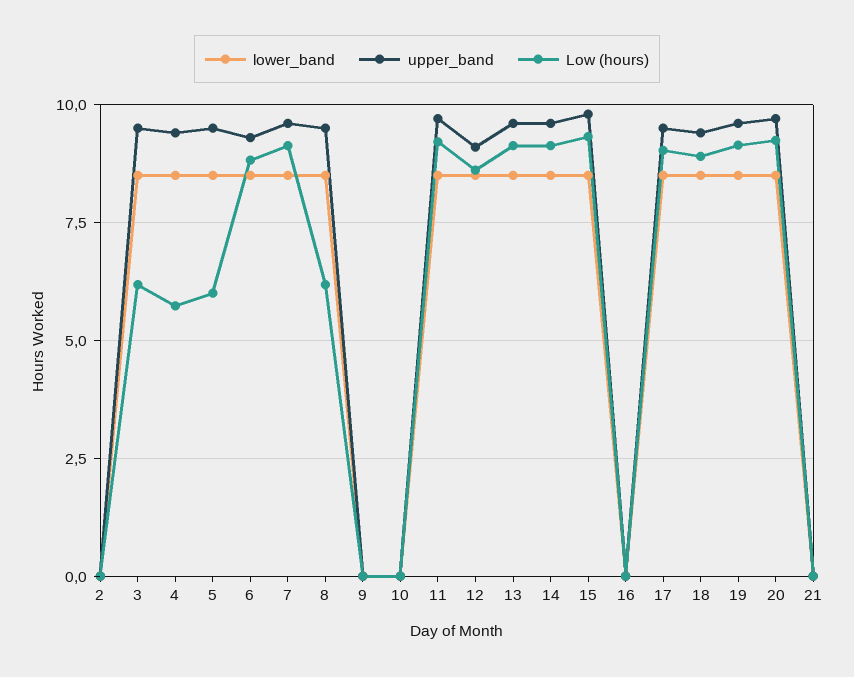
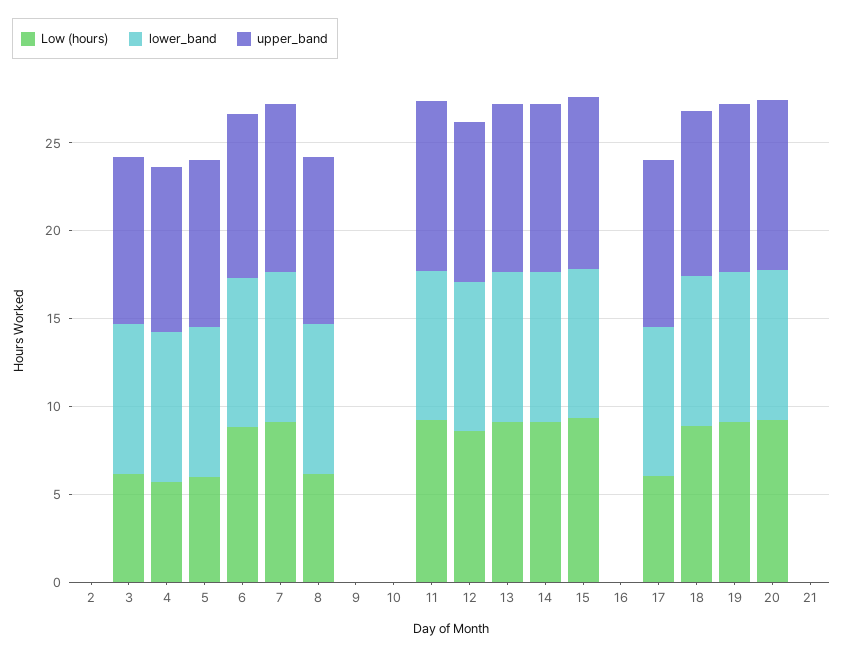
Low (hours), 17: 9 -> 6

